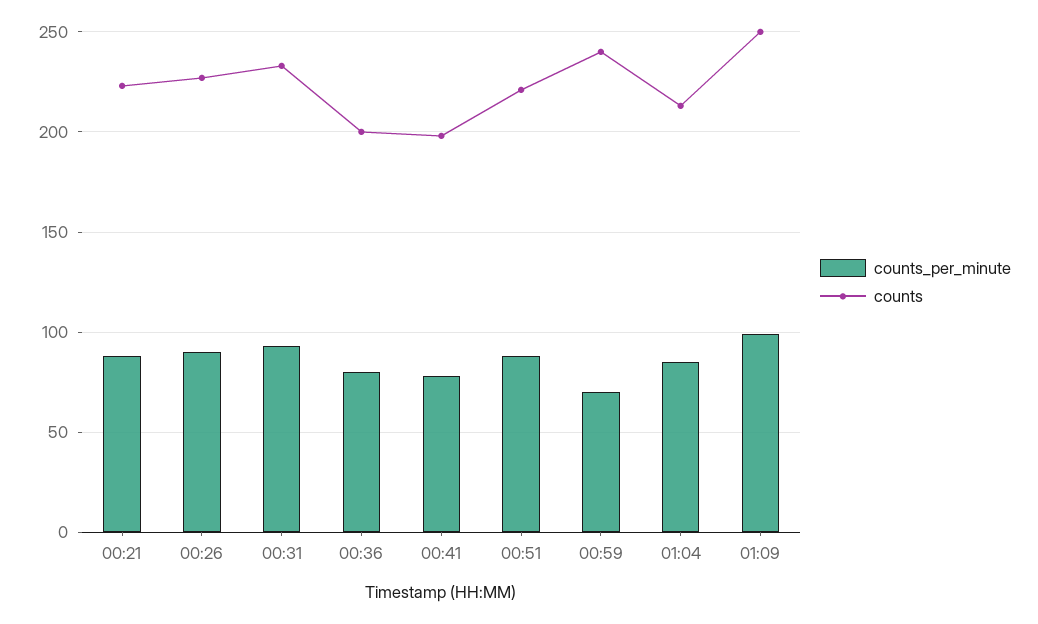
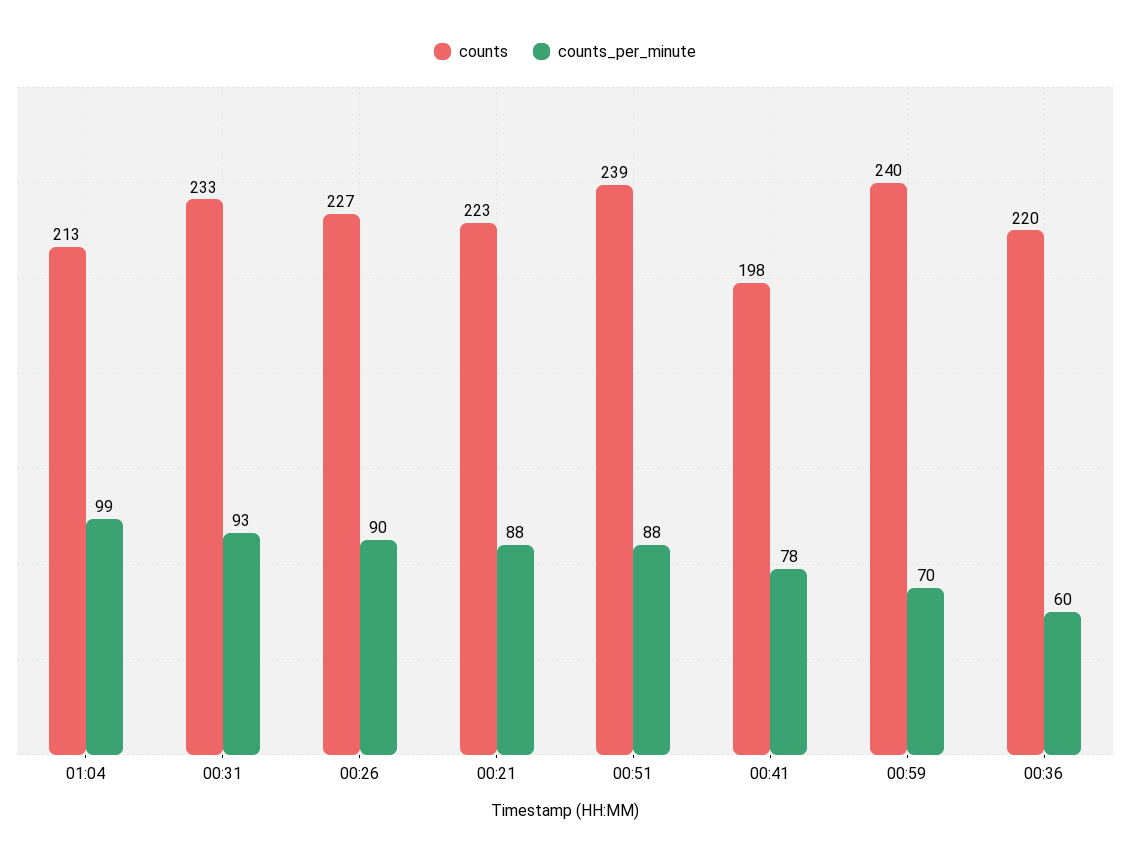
counts_per_minute, 00:36: 80 -> 60
counts, 00:36: 200 -> 220
counts, 00:51: 220 -> 239
counts_per_minute, 01:04: 85 -> 99
counts_per_minute, 01:09: 100 -> none
counts, 01:09: 250 -> none

